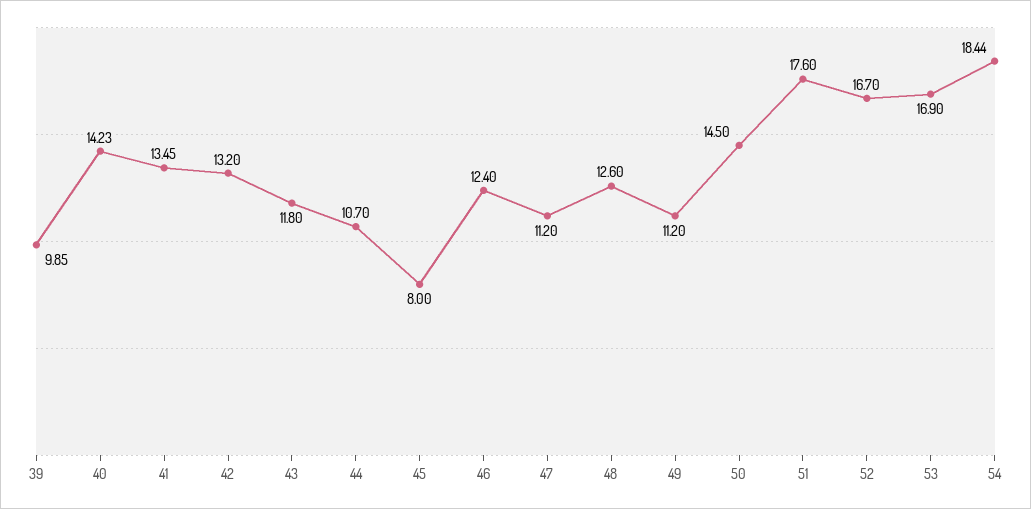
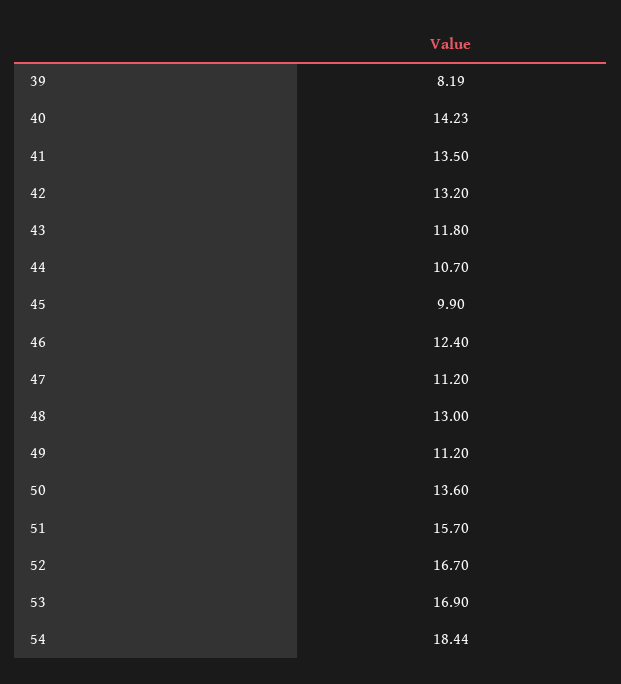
39: 9.85 -> 8.19
41: 13.45 -> 13.5
45: 8 -> 9.9
48: 12.6 -> 13
50: 14.5 -> 13.6
51: 17.6 -> 15.7

